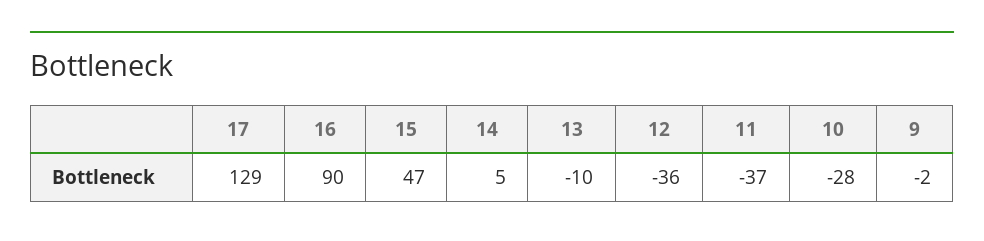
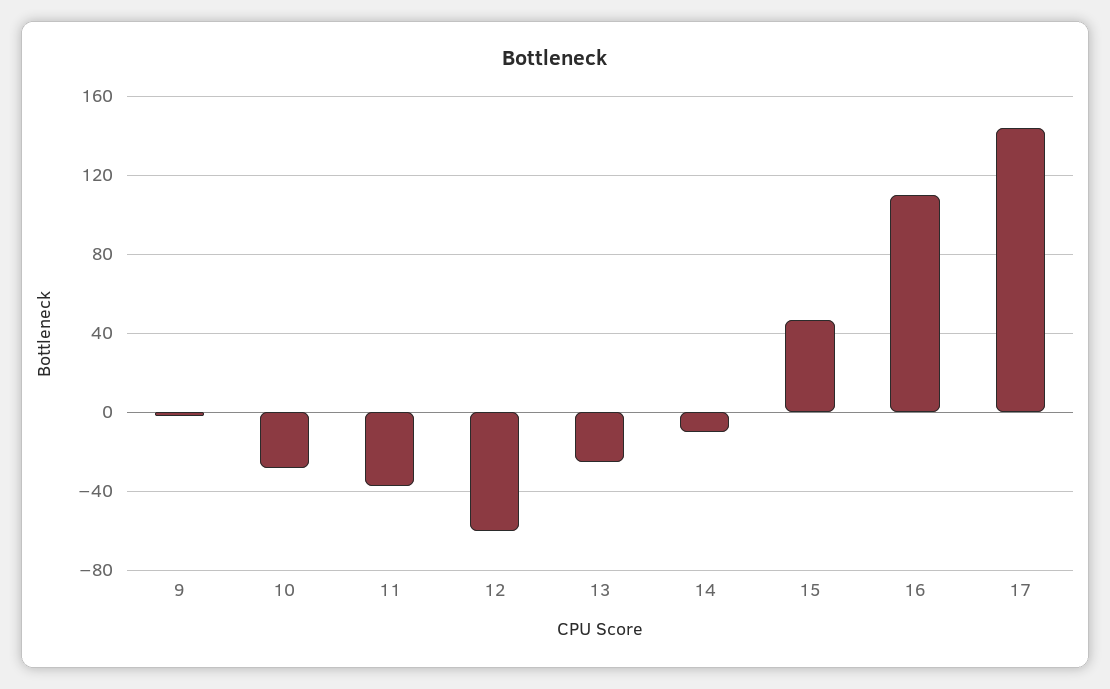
17: 129 -> 145
16: 90 -> 110
14: 5 -> -10
13: -10 -> -25
12: -36 -> -60

